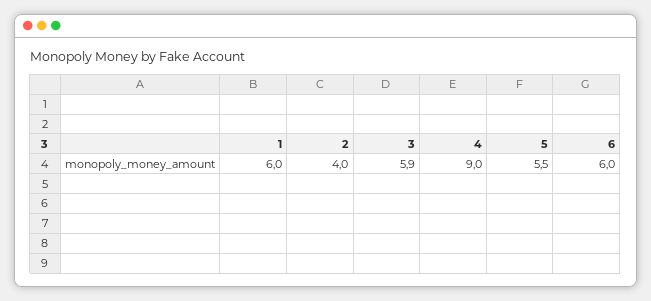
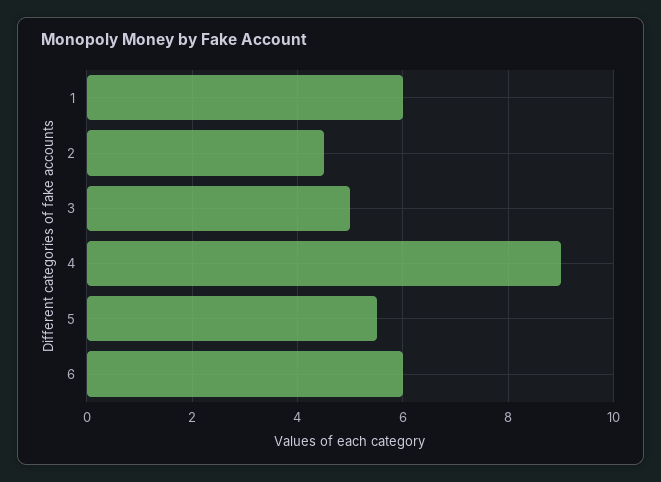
2: 4 -> 4.5
3: 5.9 -> 5

